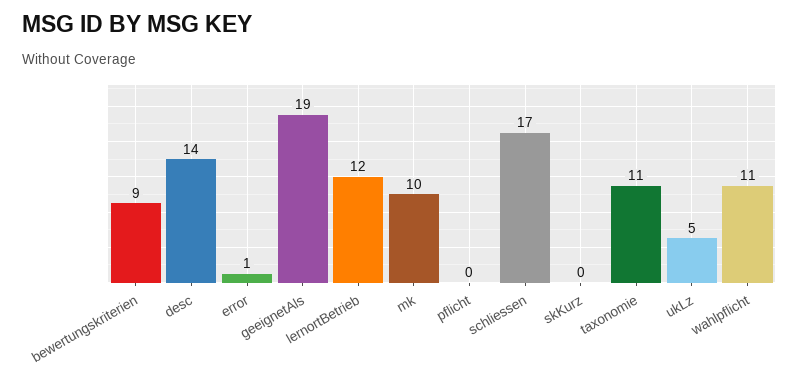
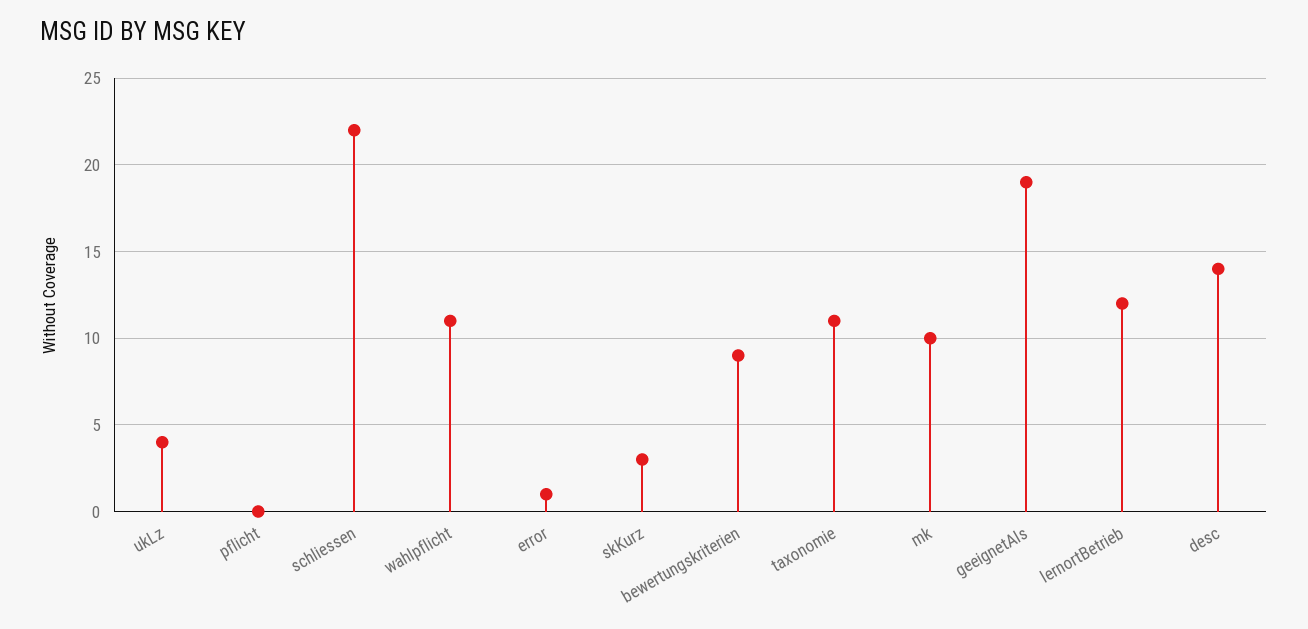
schliessen: 17 -> 22
skKurz: 0 -> 3
ukLz: 5 -> 4

